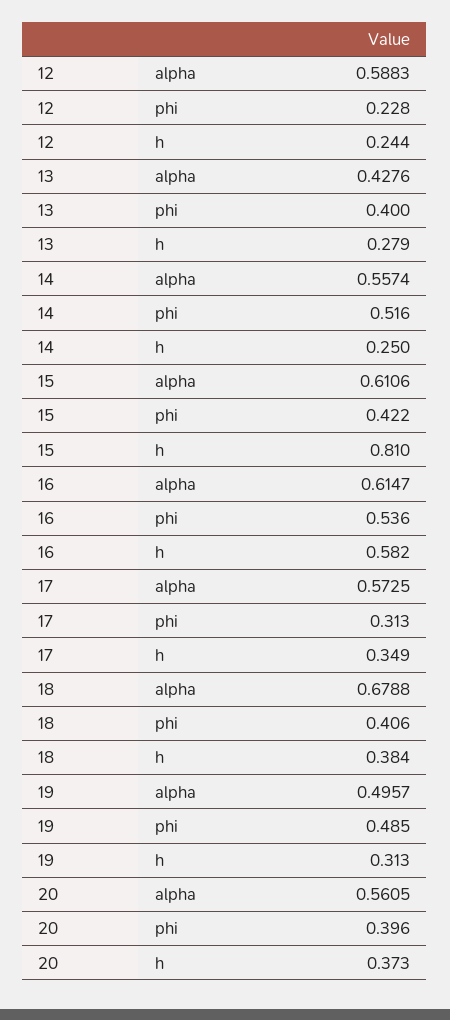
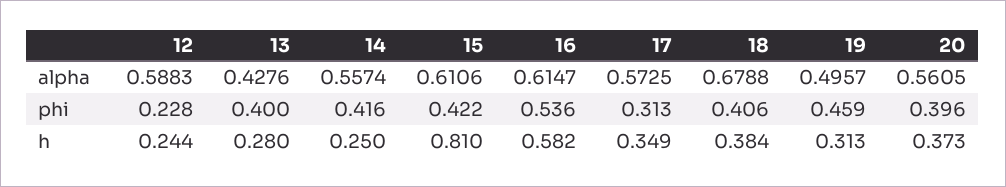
13, h: 0.279 -> 0.28
14, phi: 0.516 -> 0.416
19, phi: 0.485 -> 0.459

